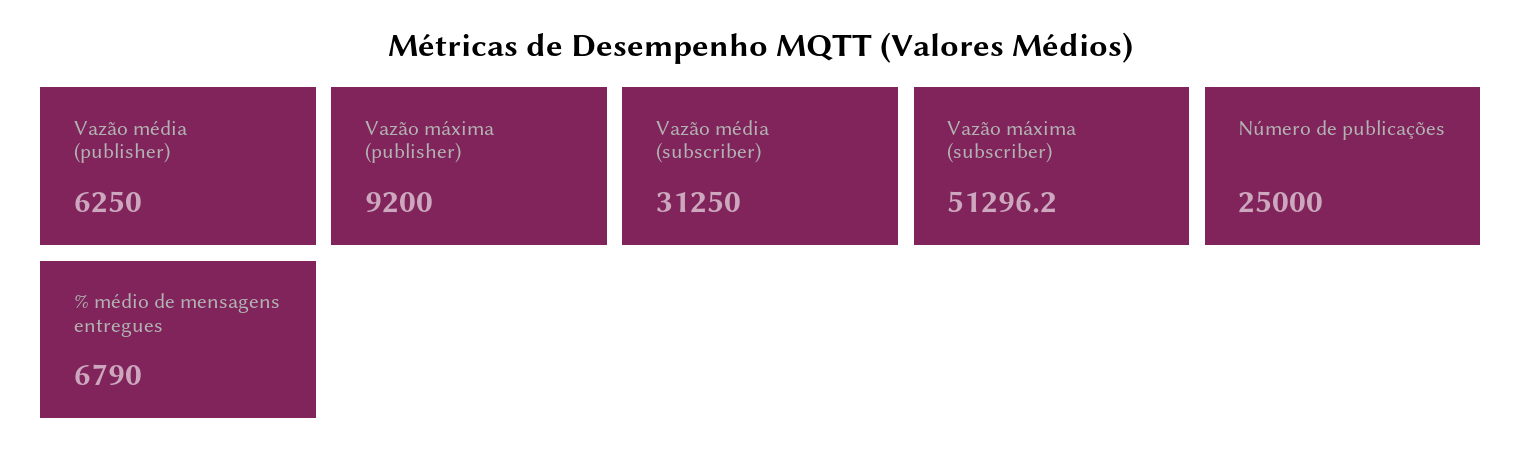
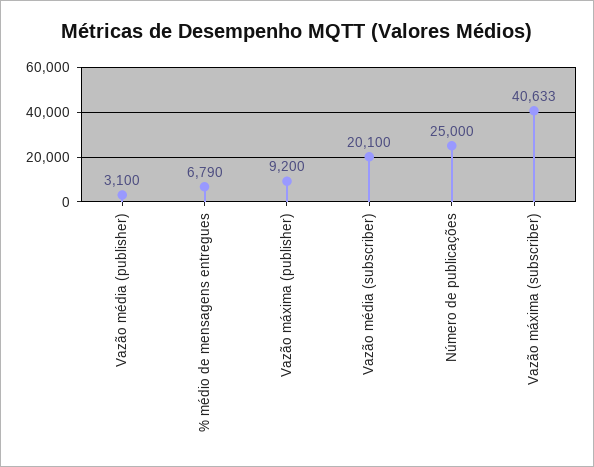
Vazão média (publisher): 6250 -> 3100
Vazão média (subscriber): 31250 -> 20100
Vazão máxima (subscriber): 51296.2 -> 40633

